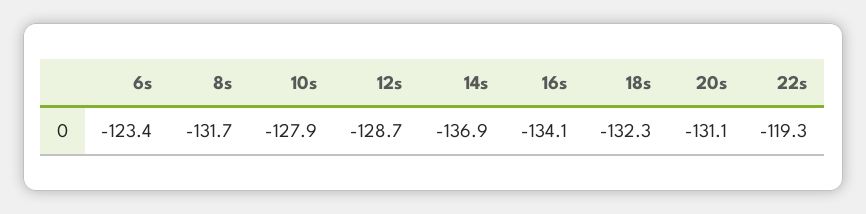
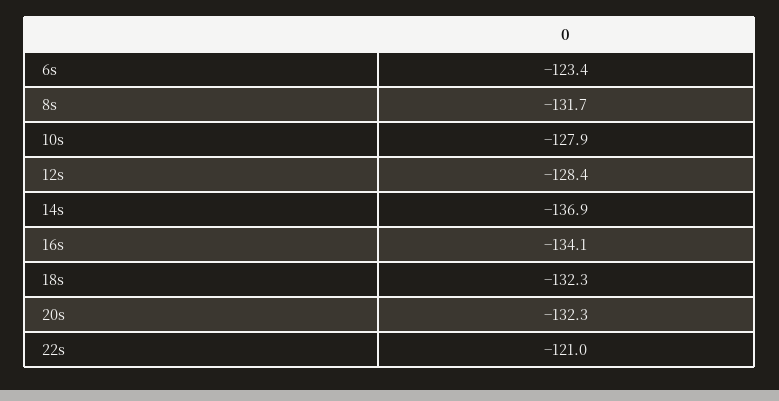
12s: -128.7 -> -128.4
20s: -131.1 -> -132.3
22s: -119.3 -> -121

